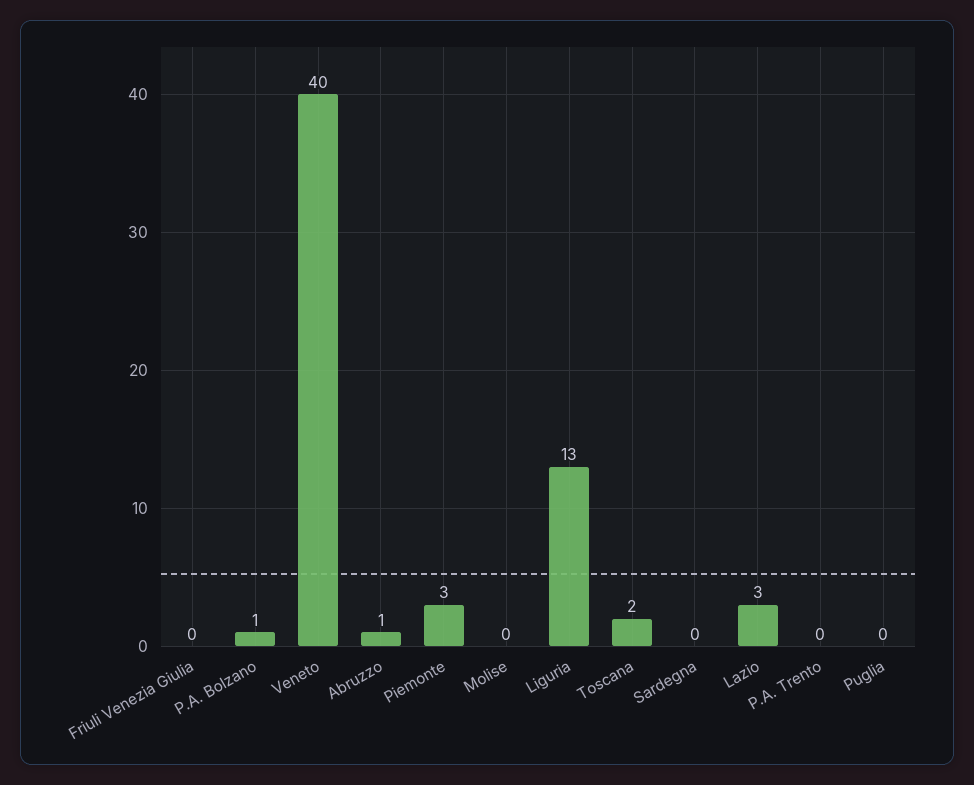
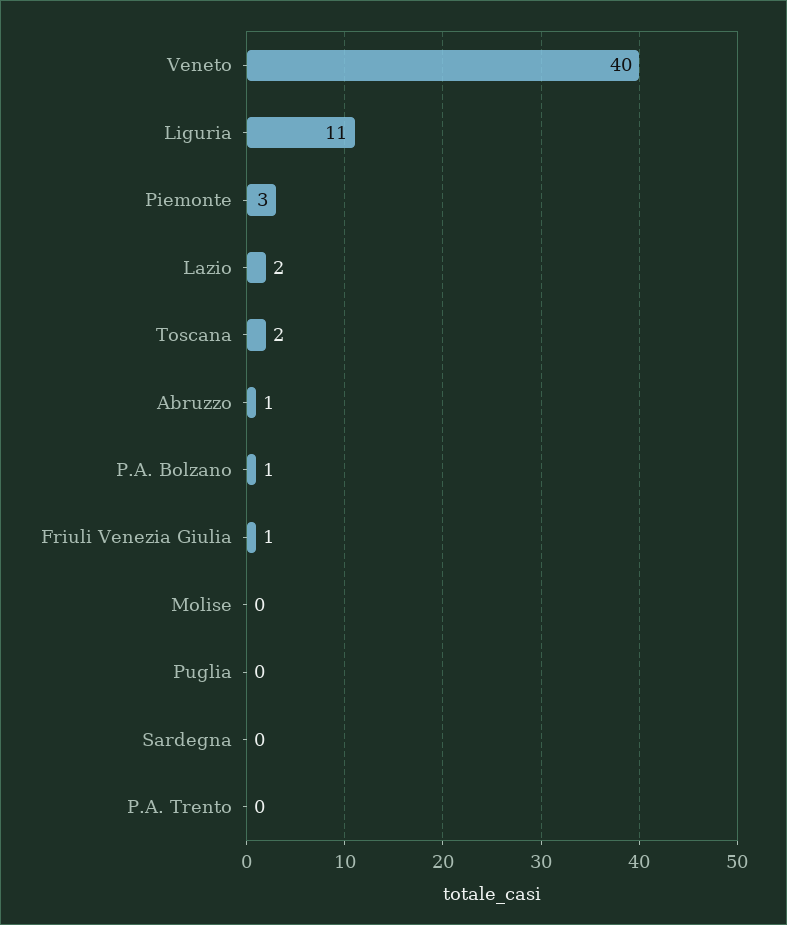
Friuli Venezia Giulia: 0 -> 1
Liguria: 13 -> 11
Lazio: 3 -> 2

